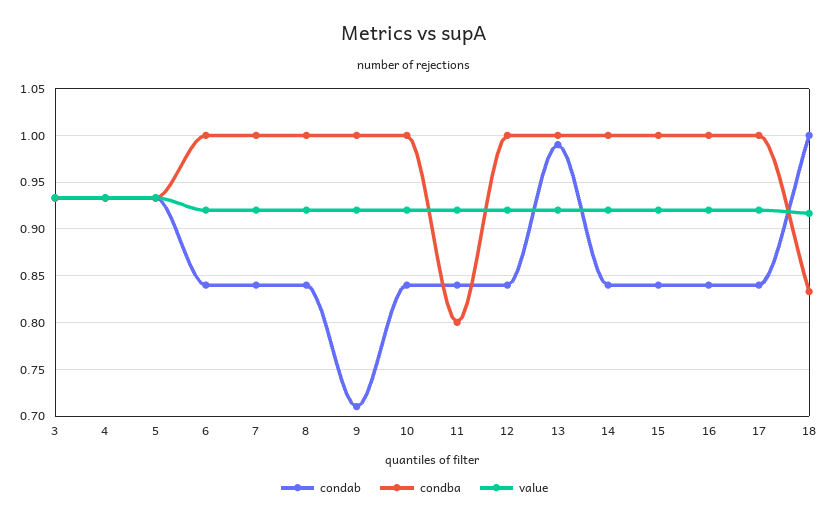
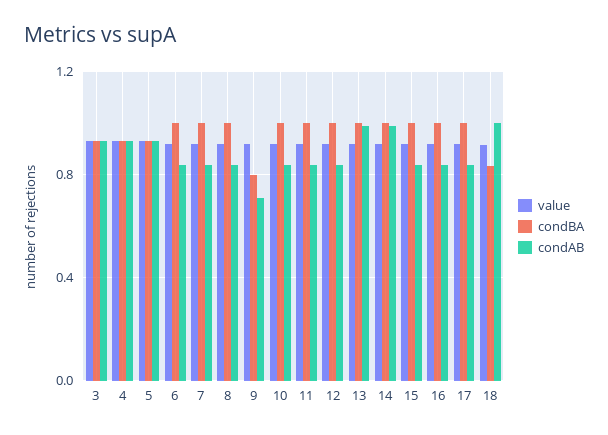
condba, 9: 1 -> 0.8
condba, 11: 0.8 -> 1
condab, 14: 0.84 -> 1

